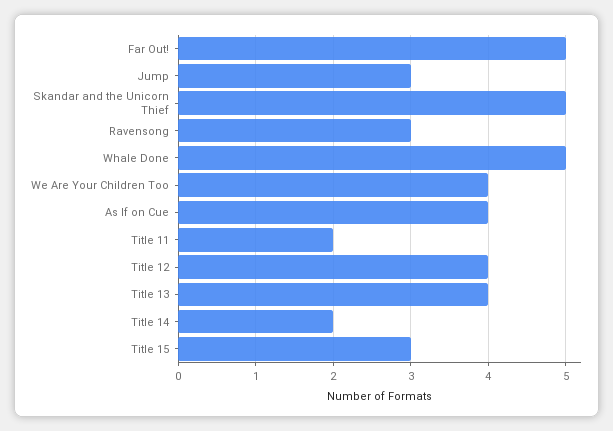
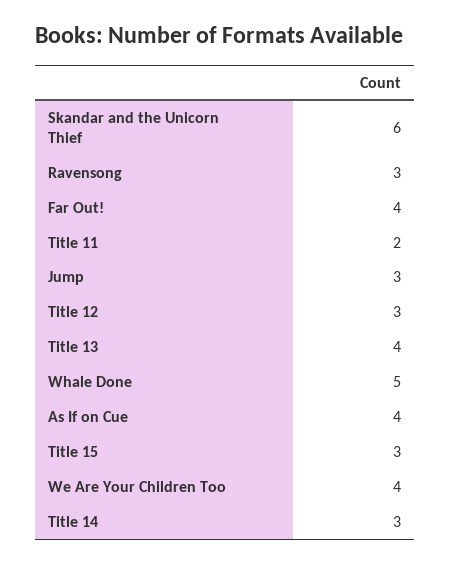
Far Out!: 5 -> 4
Skandar and the Unicorn Thief: 5 -> 6
Title 12: 4 -> 3
Title 14: 2 -> 3

